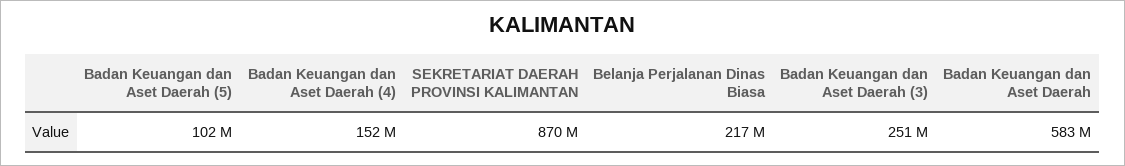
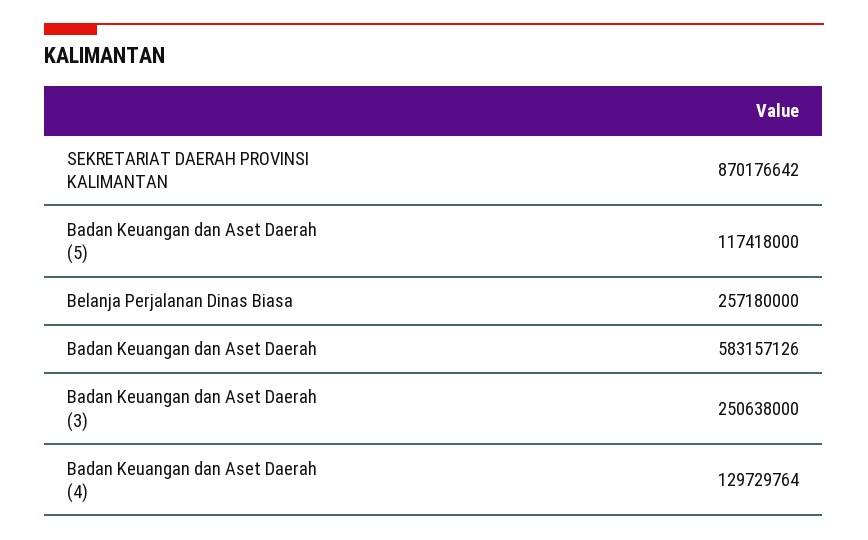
Badan Keuangan dan Aset Daerah (5): 102000000 -> 117418000
Badan Keuangan dan Aset Daerah (4): 152000000 -> 129729764
Belanja Perjalanan Dinas Biasa: 217000000 -> 257180000

